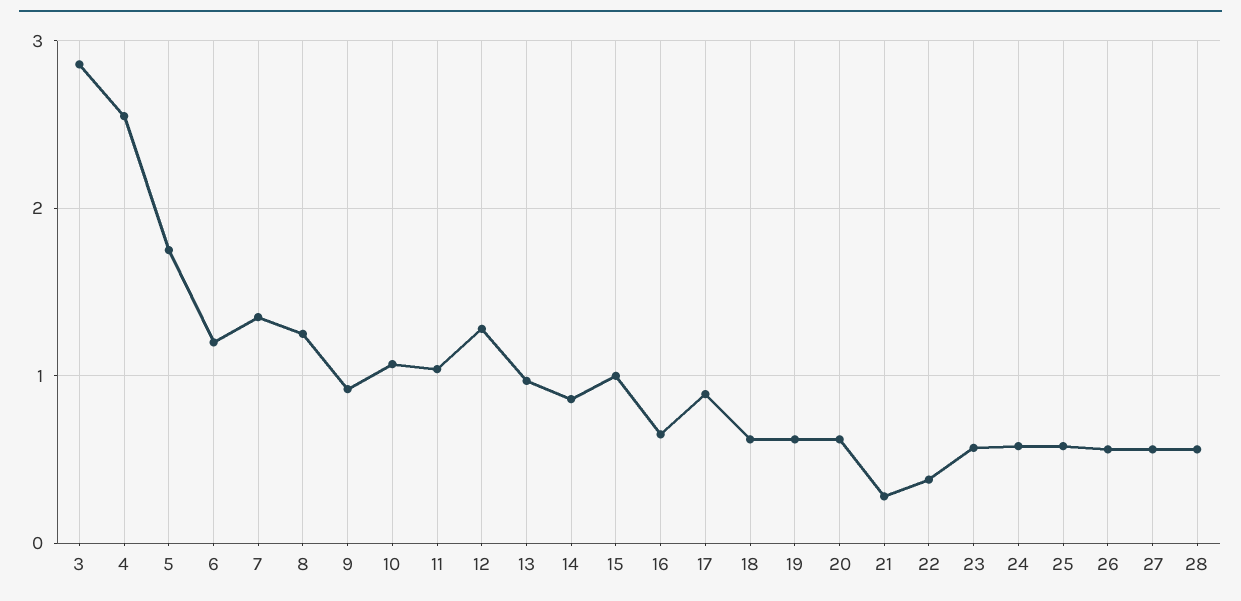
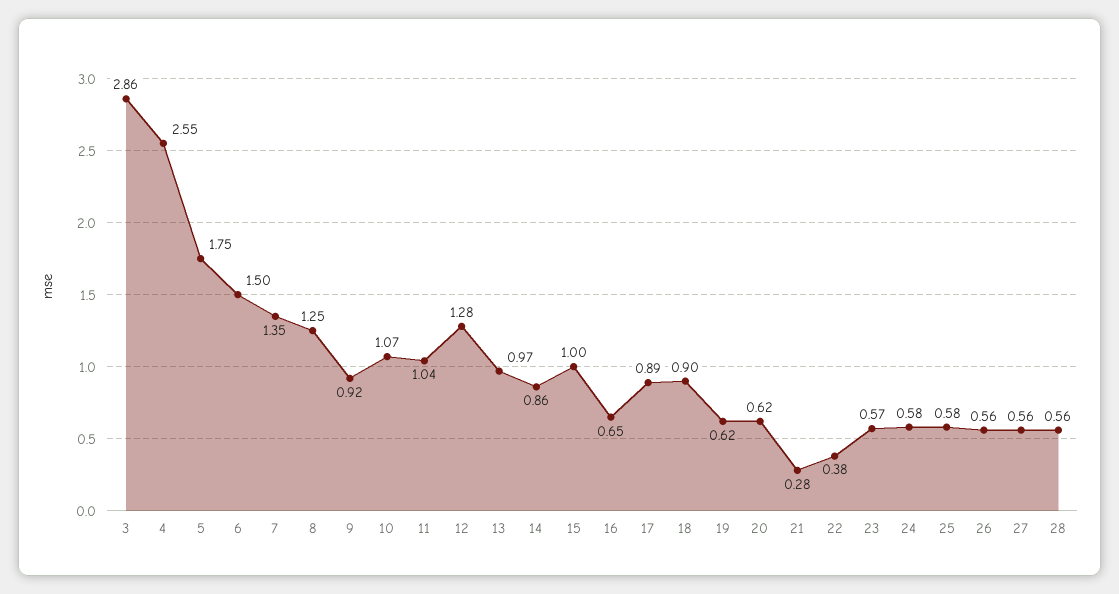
6: 1.2 -> 1.5
18: 0.6 -> 0.9

